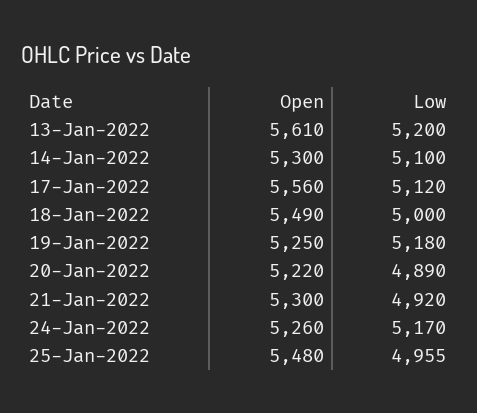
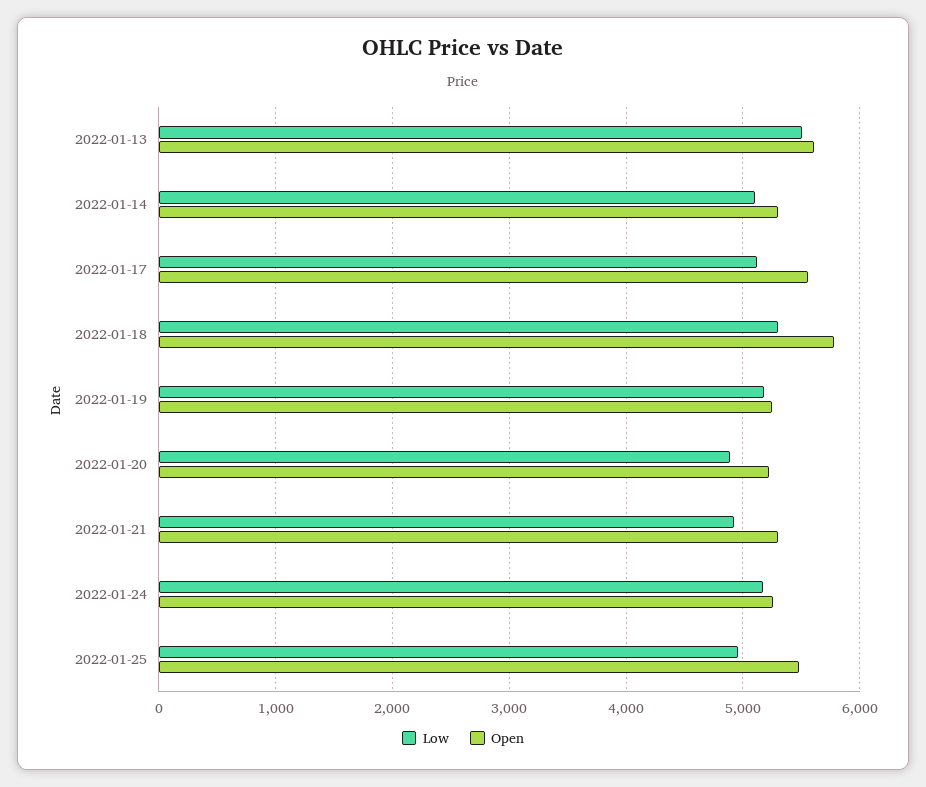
Low, 13-Jan-2022: 5200 -> 5500
Open, 18-Jan-2022: 5490 -> 5800
Low, 18-Jan-2022: 5000 -> 5300

